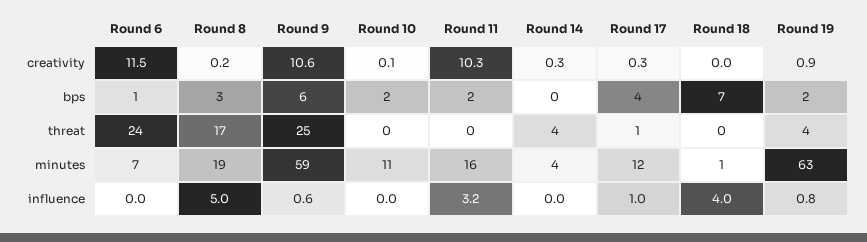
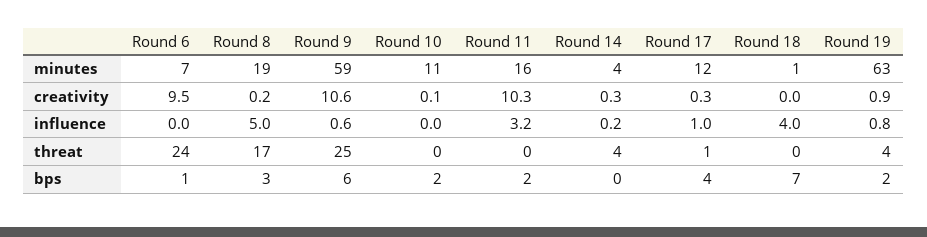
Round 6, creativity: 11.5 -> 9.5
Round 14, influence: 0 -> 0.2

